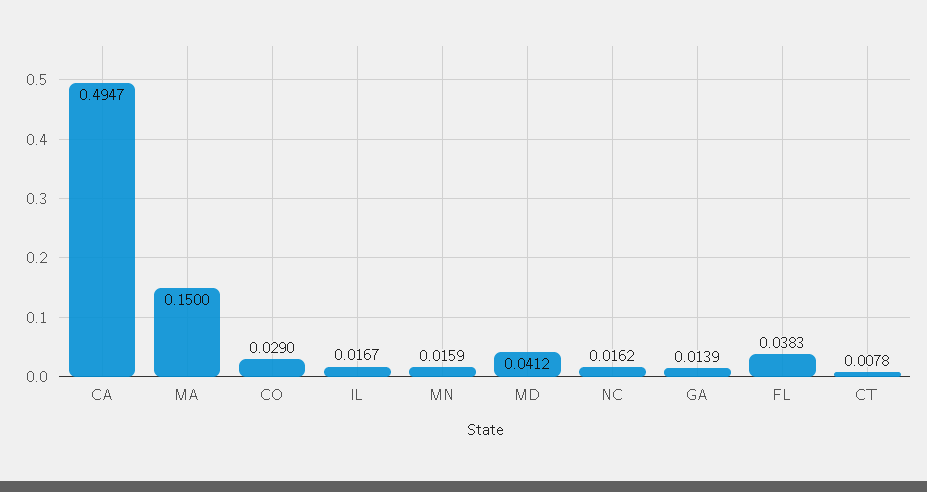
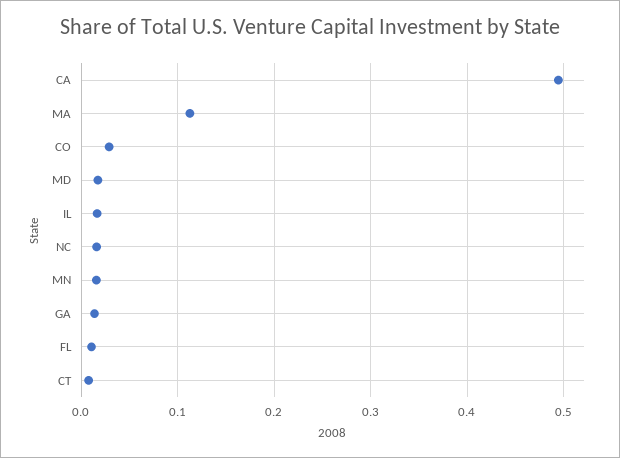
MA: 0.15 -> 0.11
MD: 0.0412 -> 0.02
FL: 0.0383 -> 0.01

